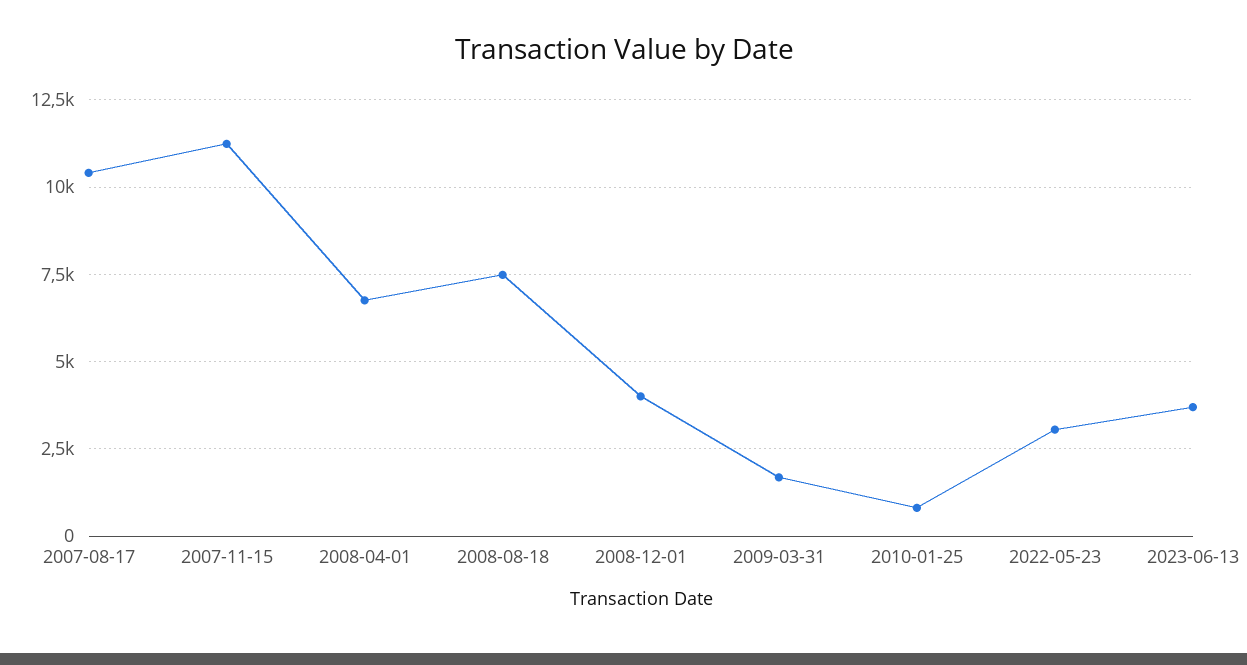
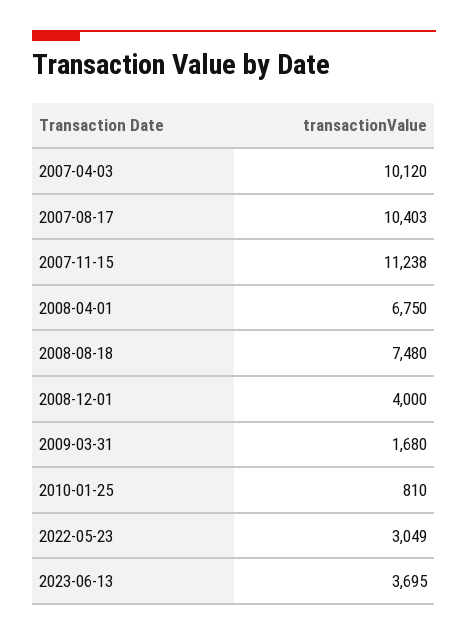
2007-04-03: none -> 10120

